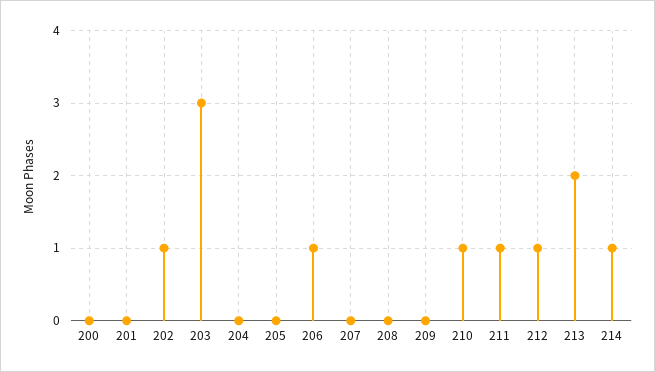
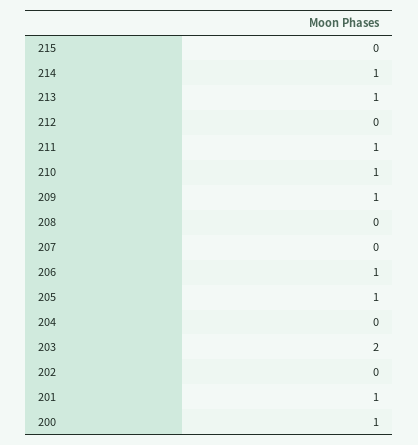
200: 0 -> 1
201: 0 -> 1
202: 1 -> 0
203: 3 -> 2
205: 0 -> 1
209: 0 -> 1
212: 1 -> 0
213: 2 -> 1
215: none -> 0

